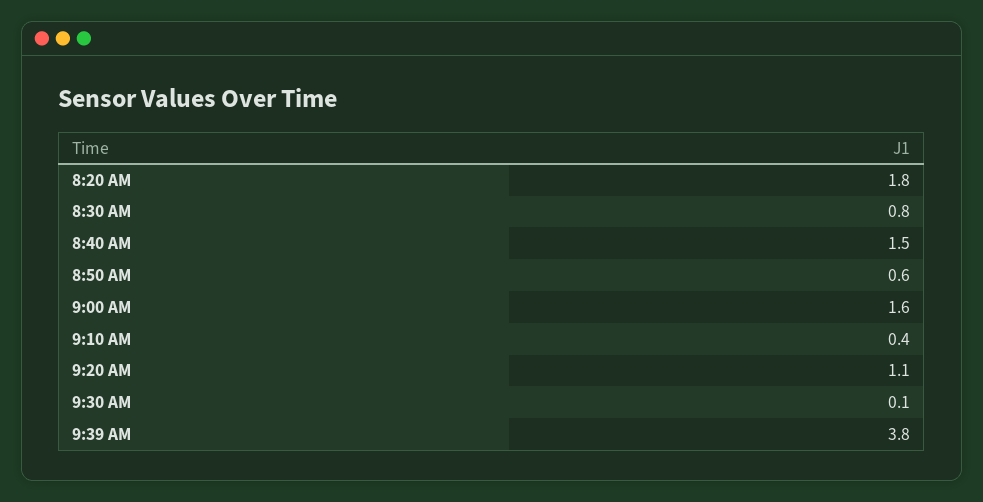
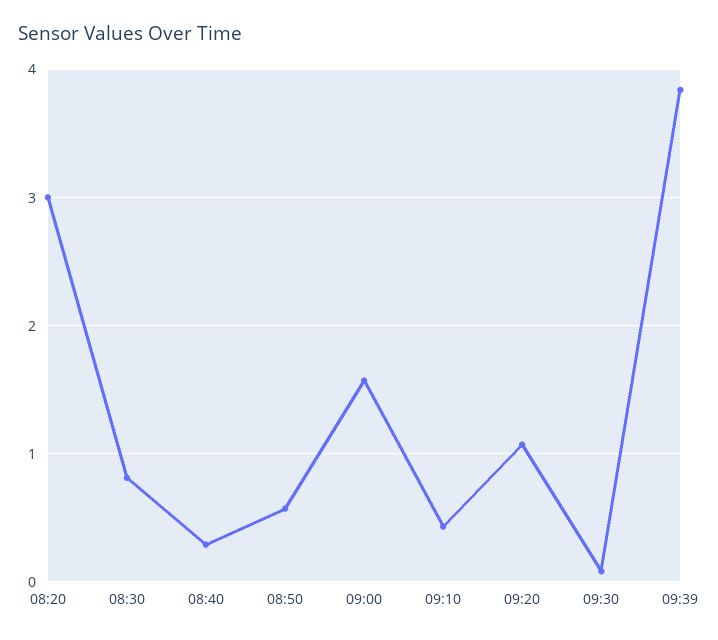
8:20 AM: 1.8 -> 3
8:40 AM: 1.5 -> 0.3

